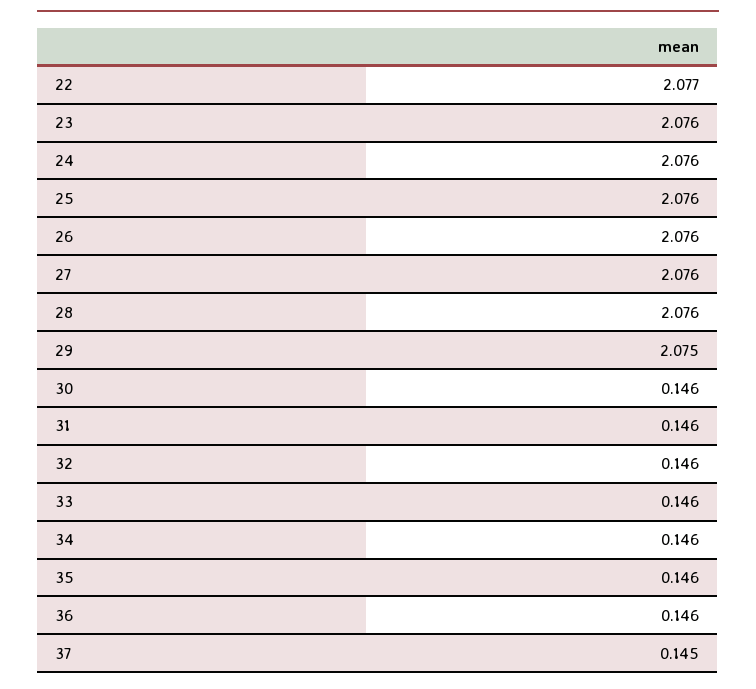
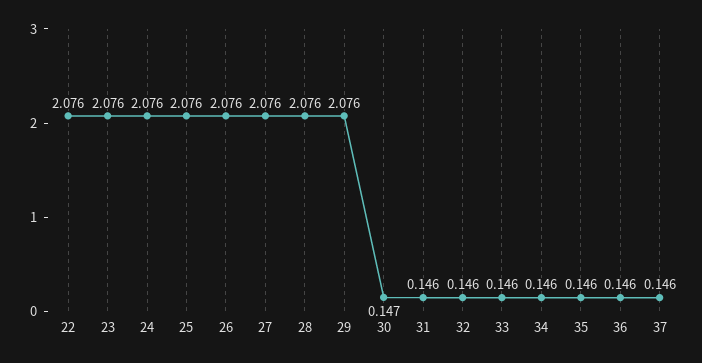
22: 2.077 -> 2.076
29: 2.075 -> 2.076
30: 0.146 -> 0.147
37: 0.145 -> 0.146

